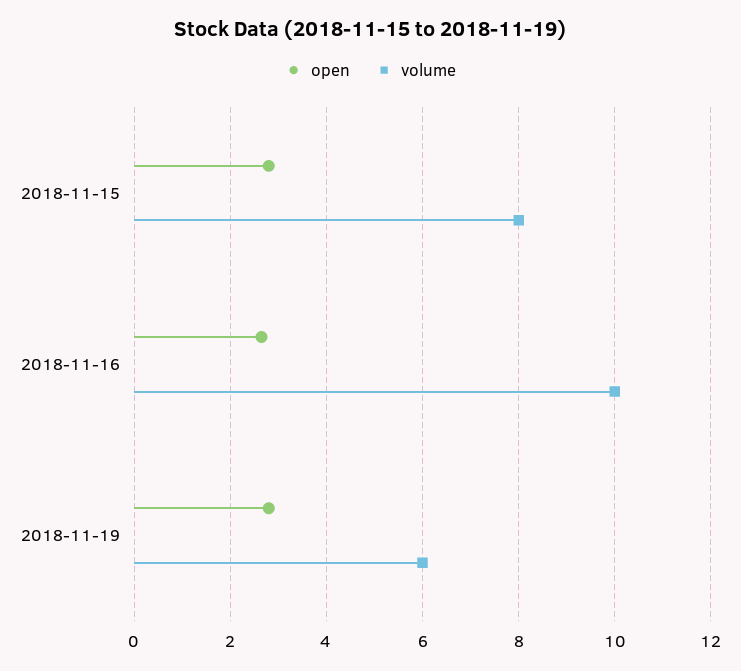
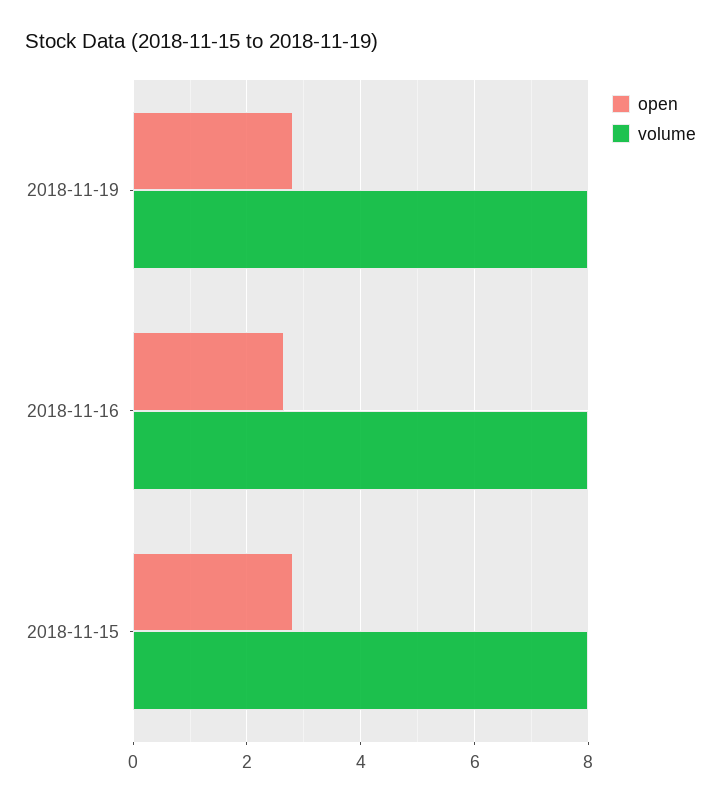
volume, 2018-11-16: 10 -> 8
volume, 2018-11-19: 6 -> 8

